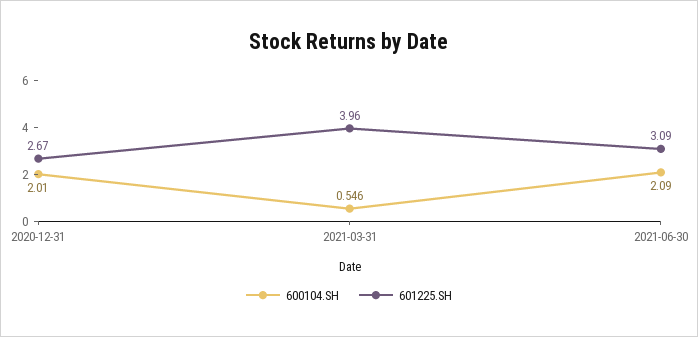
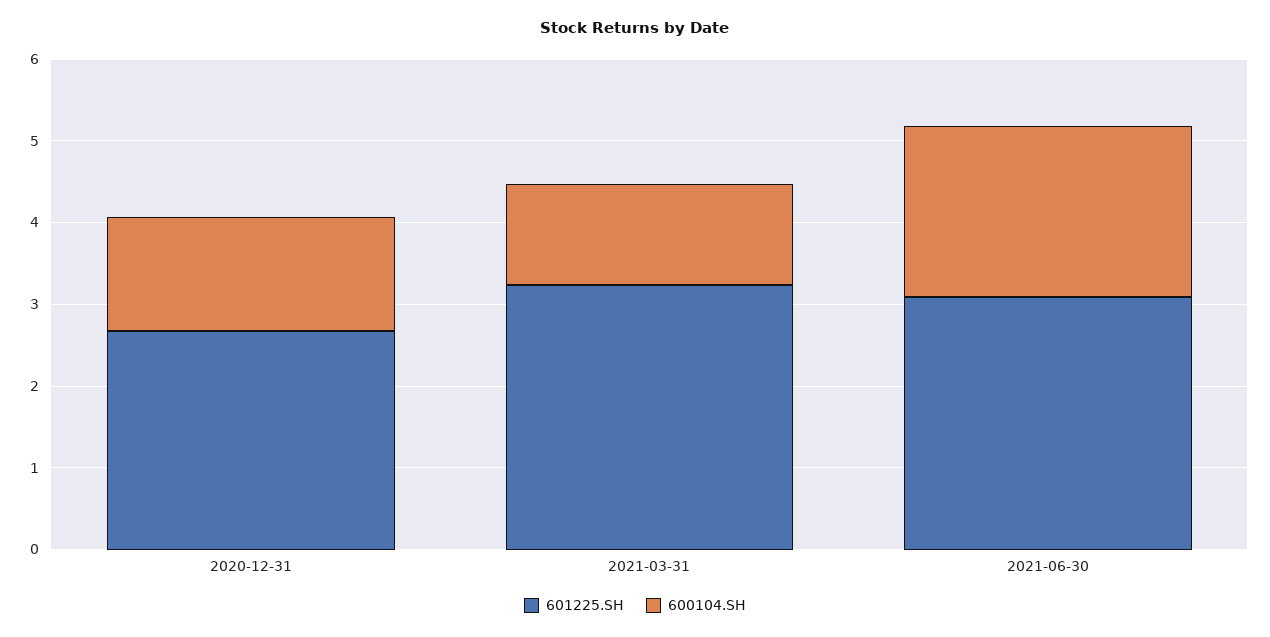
600104.SH, 2020-12-31: 2.01 -> 1.4
600104.SH, 2021-03-31: 0.546 -> 1.2
601225.SH, 2021-03-31: 3.96 -> 3.2

